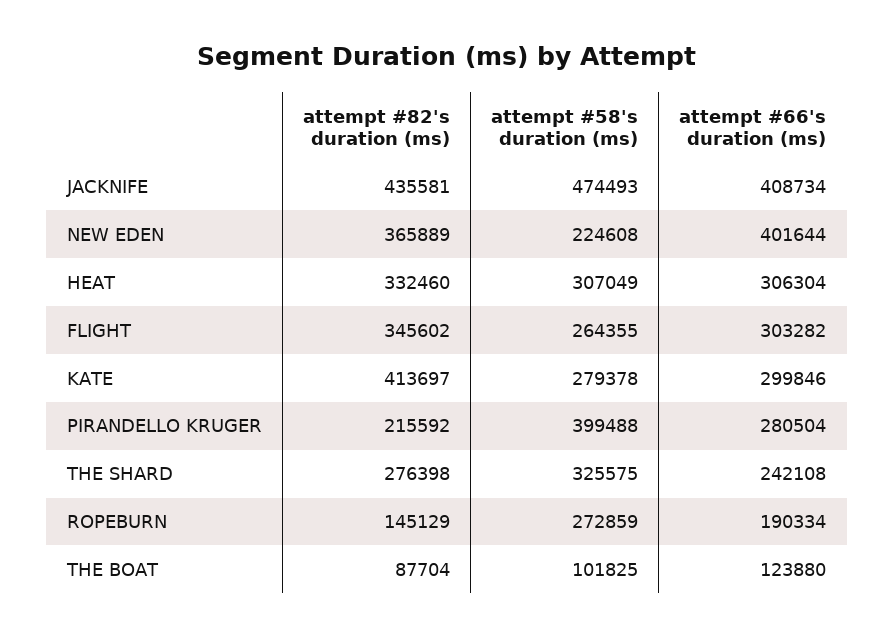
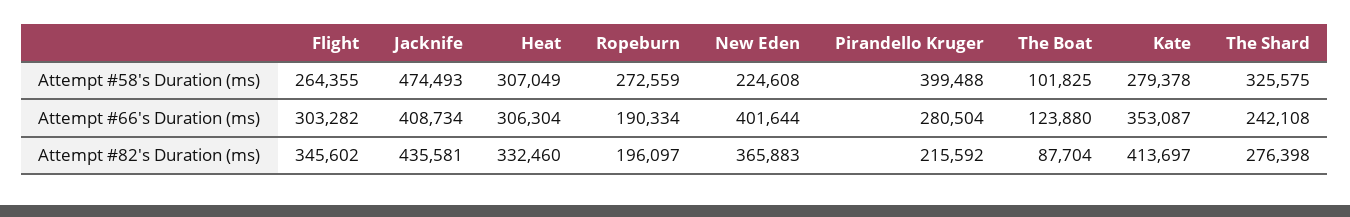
attempt #82's duration (ms), NEW EDEN: 365889 -> 365883
attempt #66's duration (ms), KATE: 299846 -> 353087
attempt #82's duration (ms), ROPEBURN: 145129 -> 196097
attempt #58's duration (ms), ROPEBURN: 272859 -> 272559

